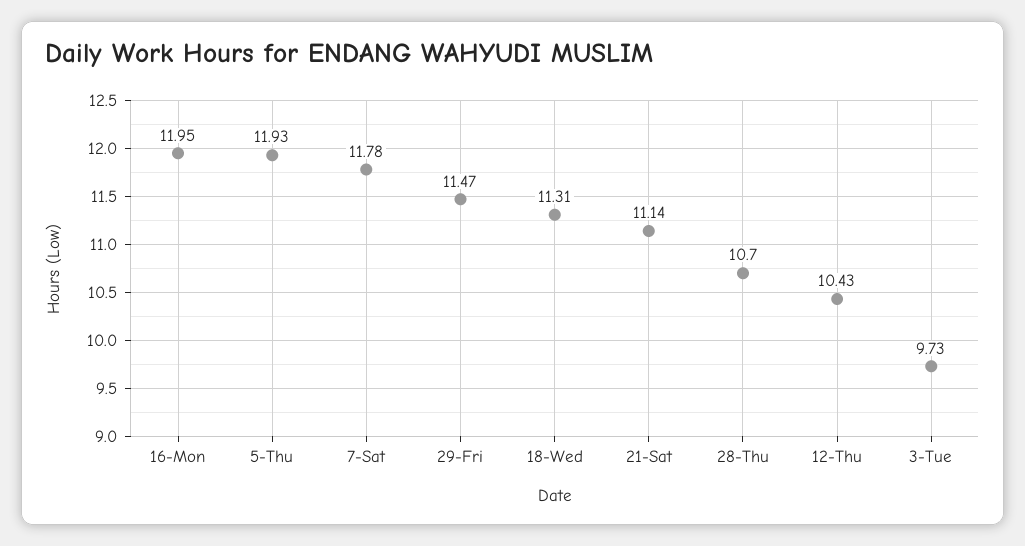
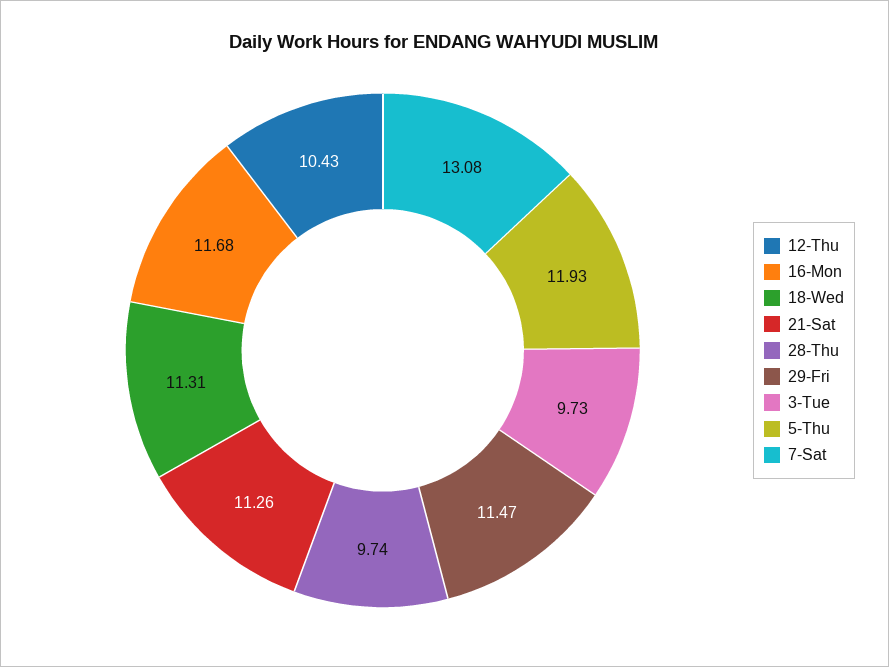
16-Mon: 11.95 -> 11.68
7-Sat: 11.78 -> 13.08
21-Sat: 11.14 -> 11.26
28-Thu: 10.7 -> 9.74

